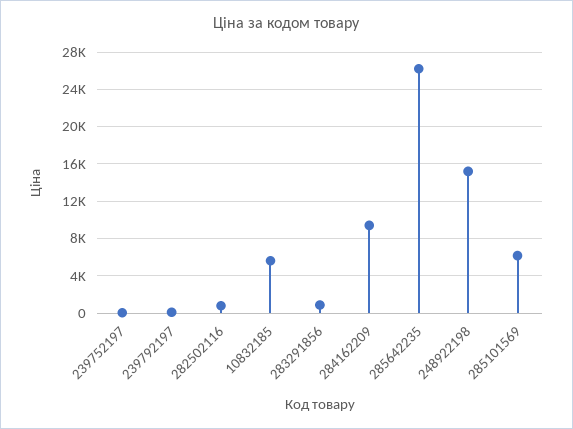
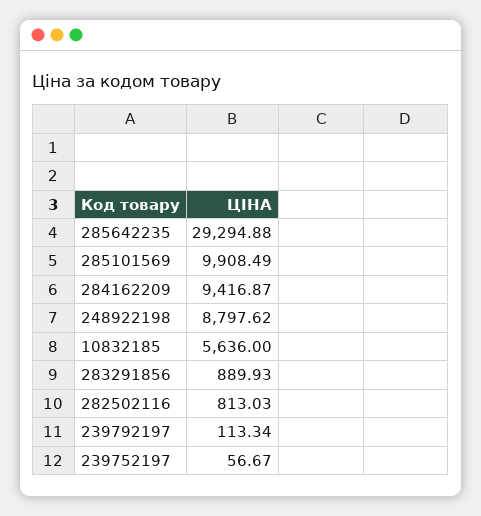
285642235: 26000 -> 29294.88
248922198: 15000 -> 8797.62
285101569: 6000 -> 9908.49

